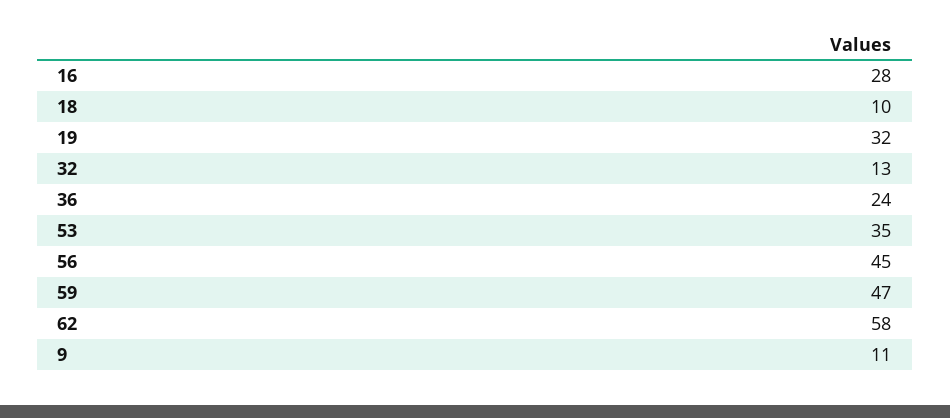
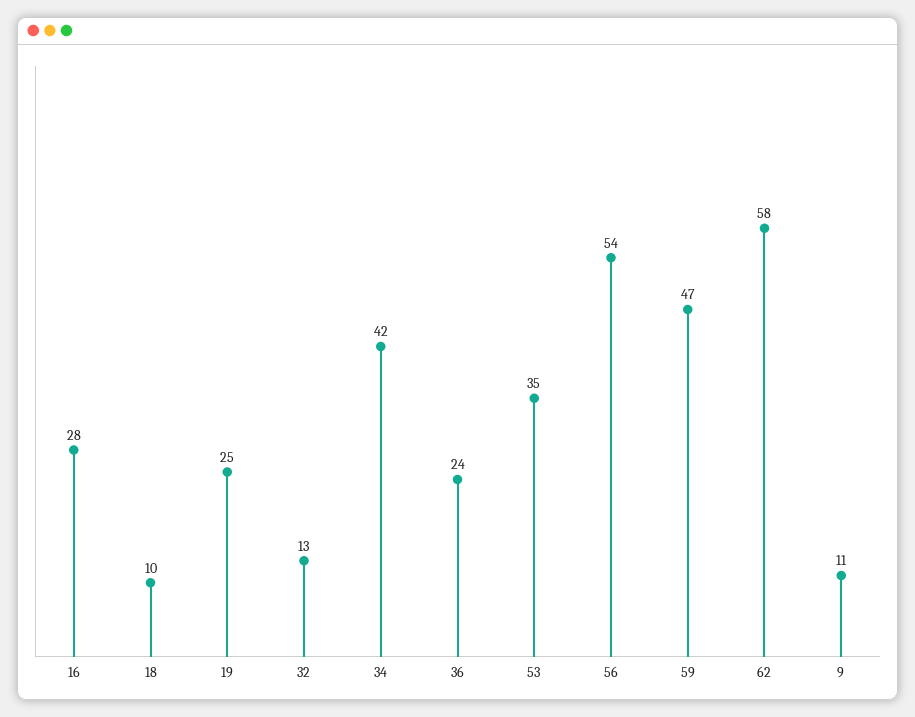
19: 32 -> 25
56: 45 -> 54
34: none -> 42

